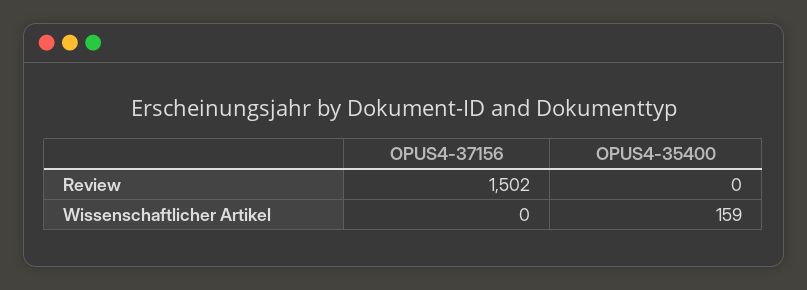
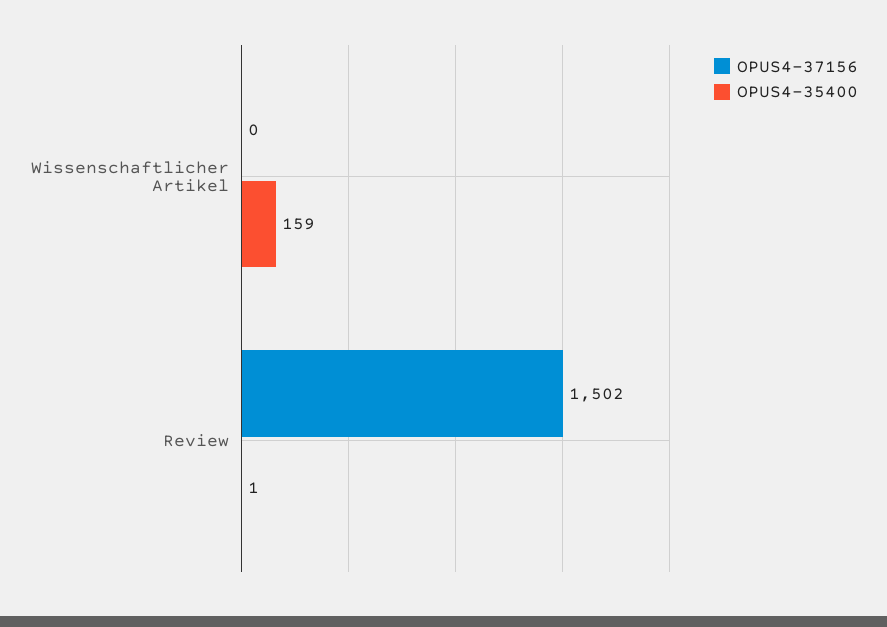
OPUS4-35400, Review: 0 -> 1

